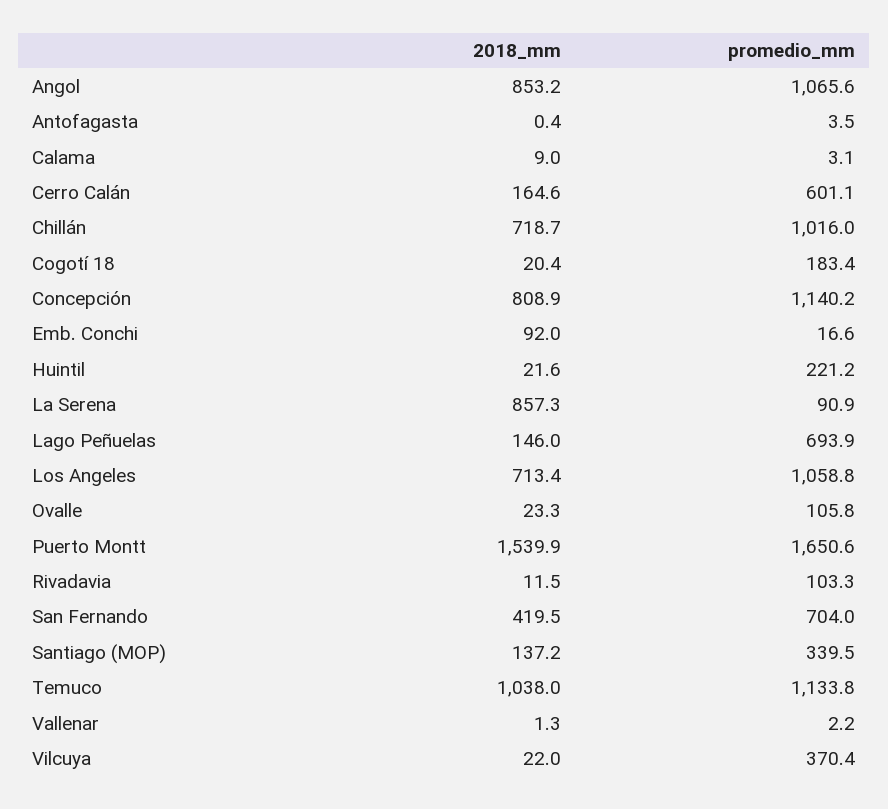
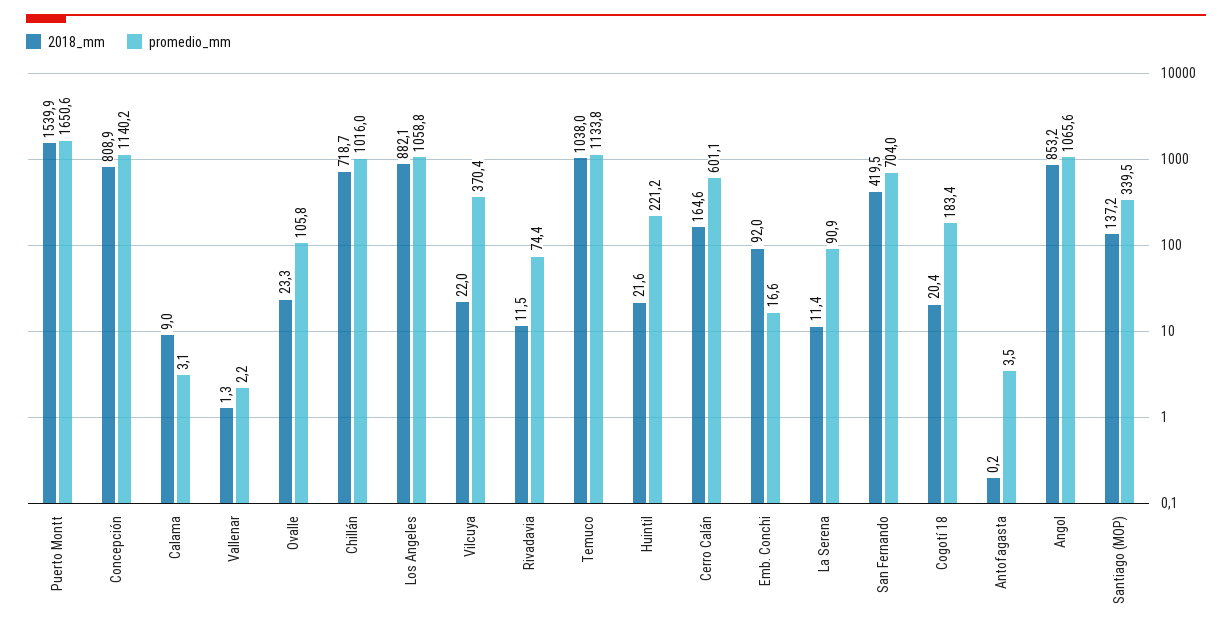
2018_mm, Antofagasta: 0.4 -> 0.2
2018_mm, La Serena: 857.3 -> 11.4
2018_mm, Lago Peñuelas: 146 -> none
promedio_mm, Lago Peñuelas: 693.9 -> none
2018_mm, Los Angeles: 713.4 -> 882.1
promedio_mm, Rivadavia: 103.3 -> 74.4

